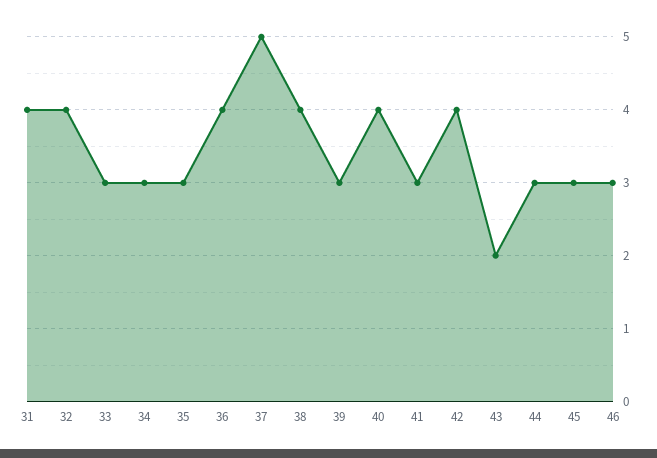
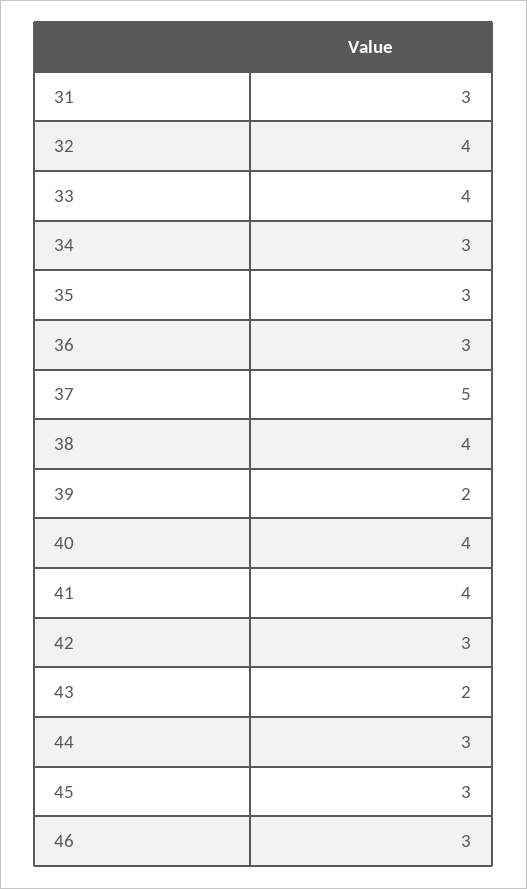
31: 4 -> 3
33: 3 -> 4
36: 4 -> 3
39: 3 -> 2
41: 3 -> 4
42: 4 -> 3

